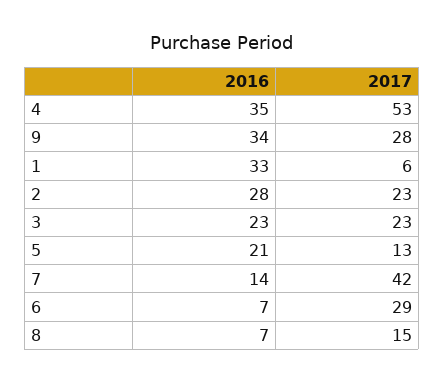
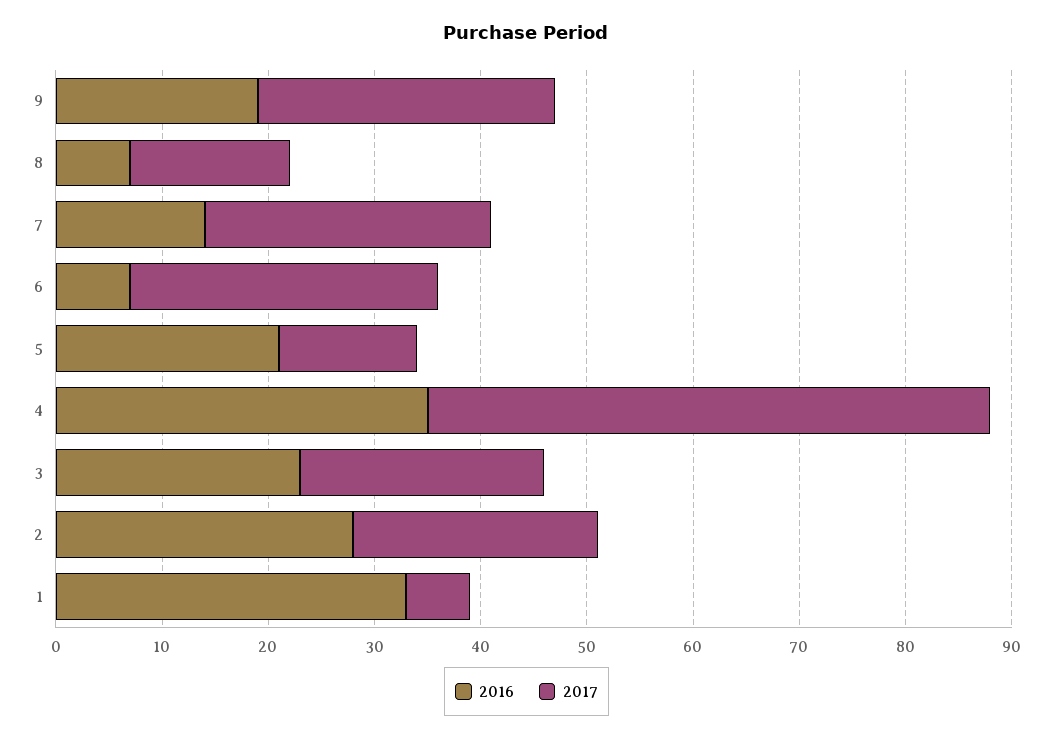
2016, 9: 34 -> 19
2017, 7: 42 -> 27

